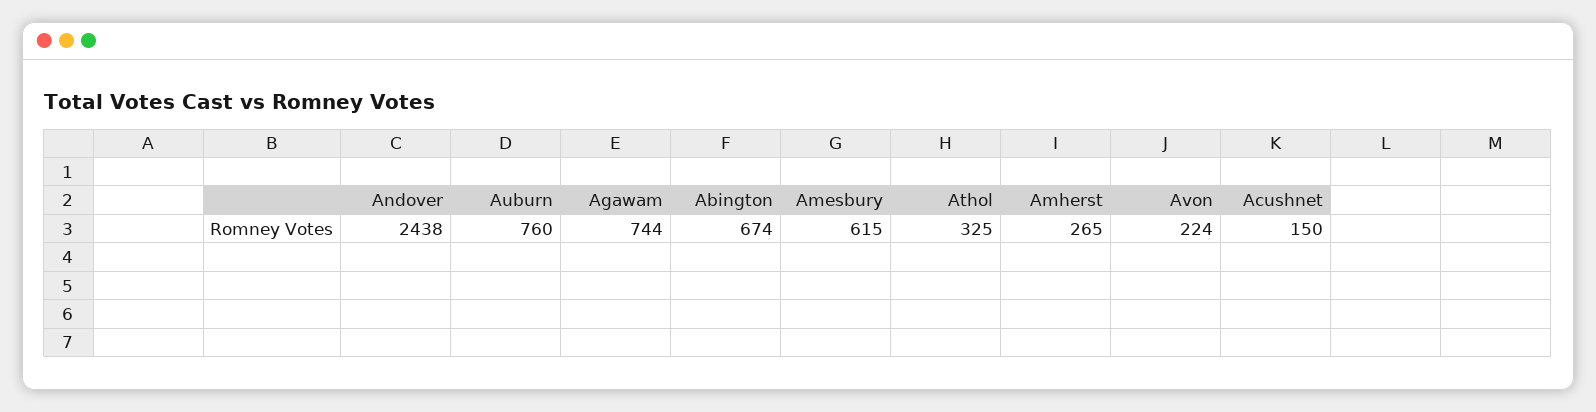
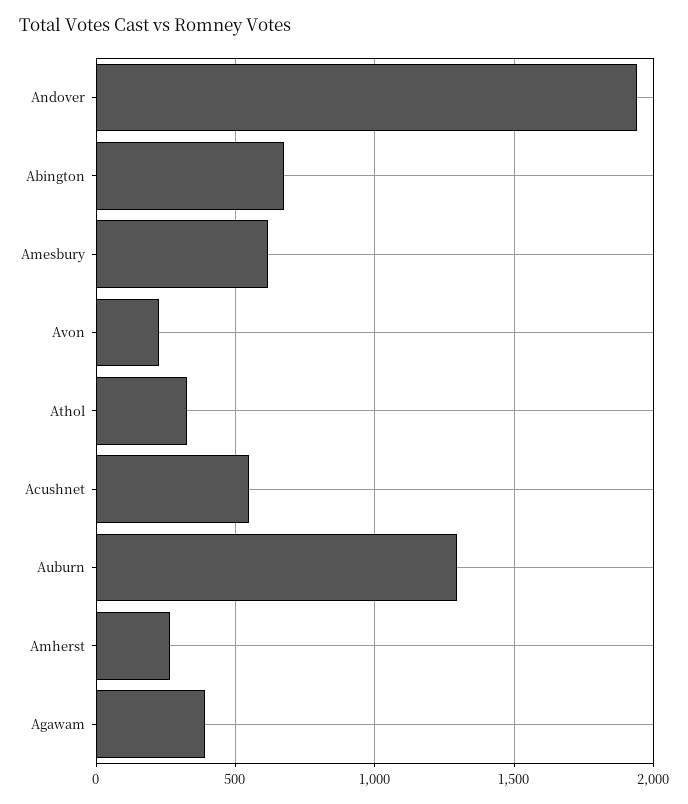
Andover: 2438 -> 1950
Auburn: 760 -> 1300
Agawam: 744 -> 400
Acushnet: 150 -> 550

